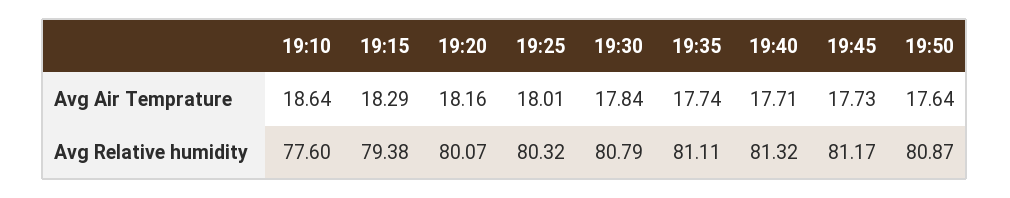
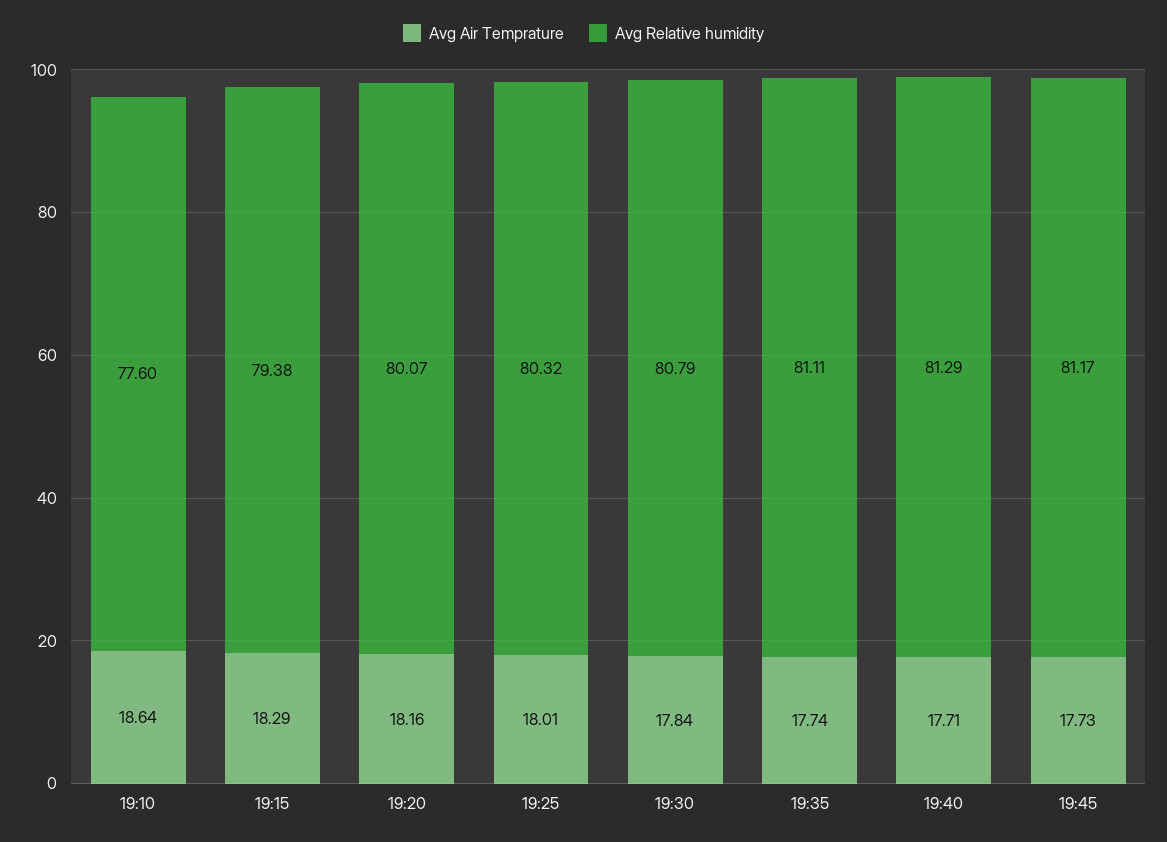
Avg Air Temprature, 19:50: 17.64 -> none
Avg Relative humidity, 19:40: 81.32 -> 81.29
Avg Relative humidity, 19:50: 80.87 -> none

